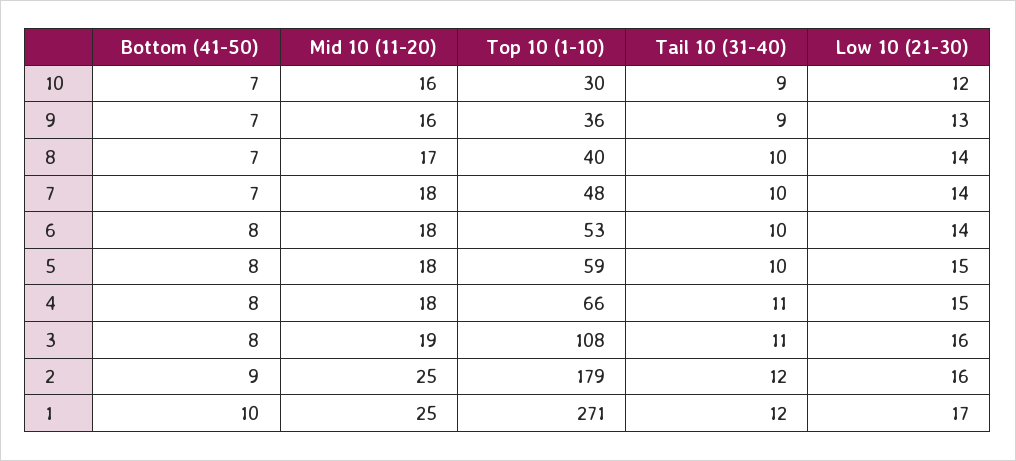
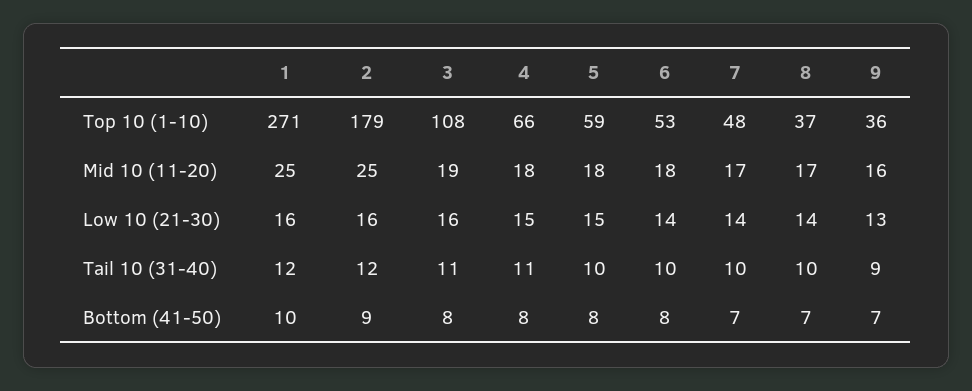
Bottom (41-50), 10: 7 -> none
Mid 10 (11-20), 10: 16 -> none
Top 10 (1-10), 10: 30 -> none
Tail 10 (31-40), 10: 9 -> none
Low 10 (21-30), 10: 12 -> none
Top 10 (1-10), 8: 40 -> 37
Mid 10 (11-20), 7: 18 -> 17
Low 10 (21-30), 1: 17 -> 16

